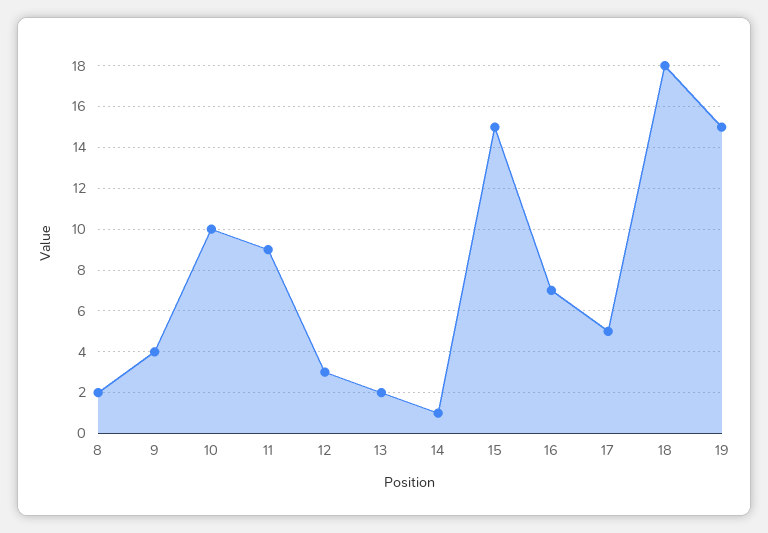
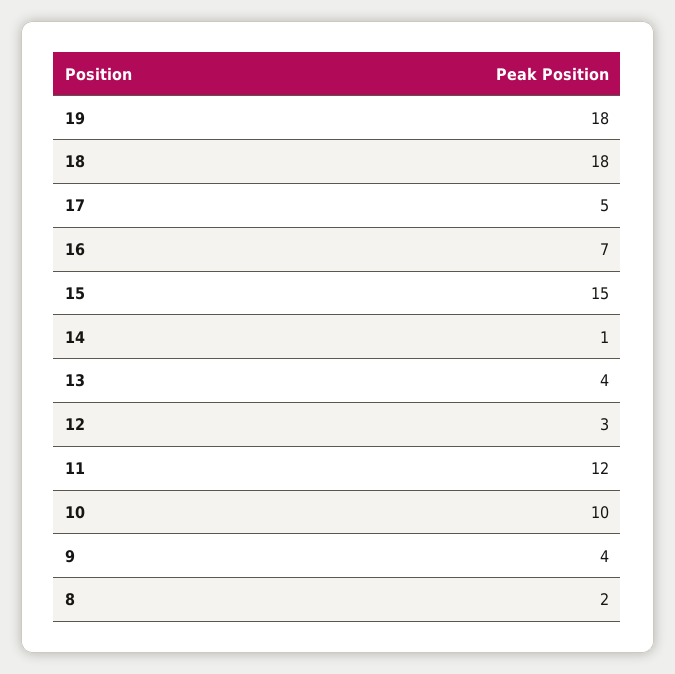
11: 9 -> 12
13: 2 -> 4
19: 15 -> 18

